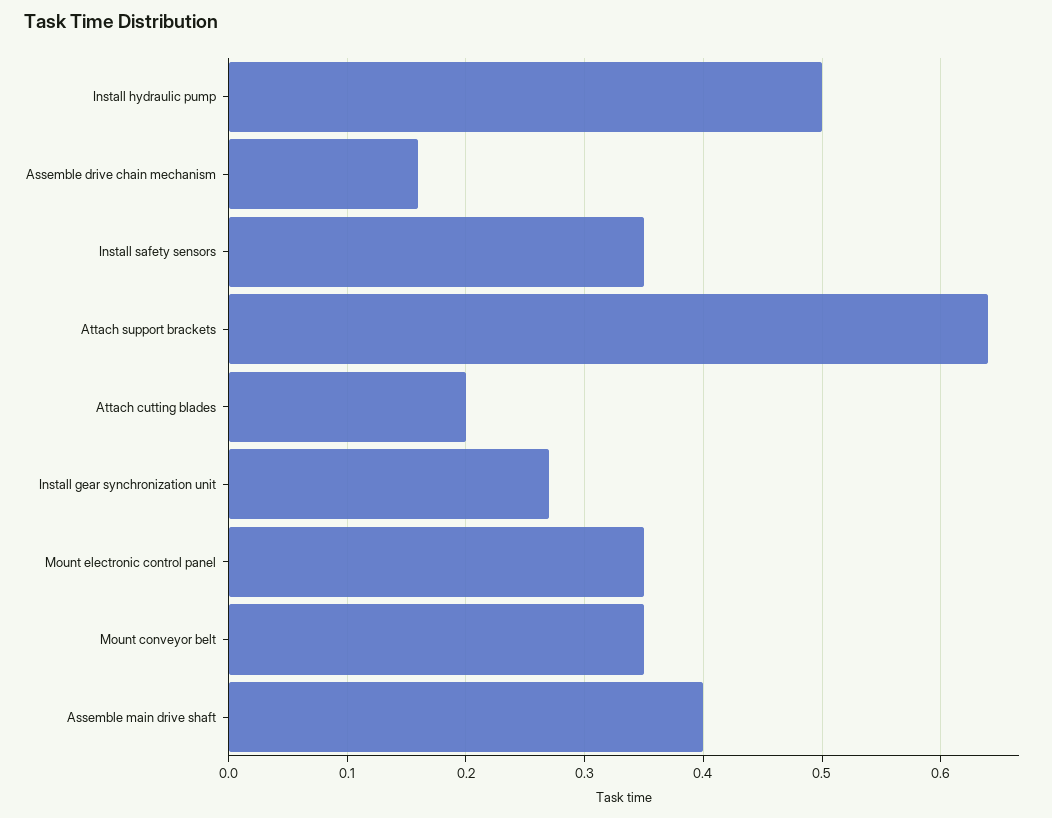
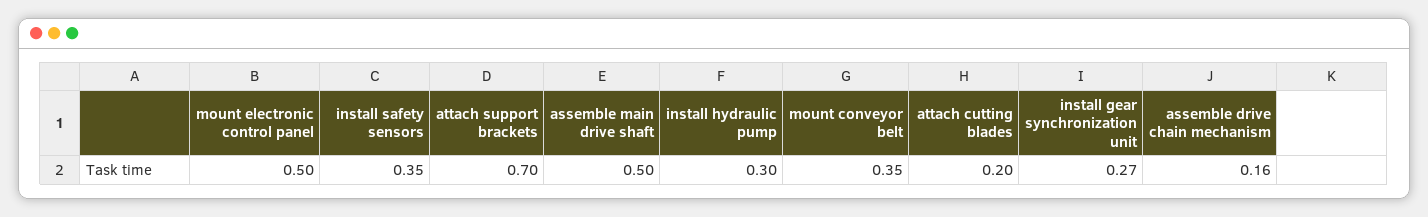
Install hydraulic pump: 0.5 -> 0.3
Attach support brackets: 0.64 -> 0.7
Mount electronic control panel: 0.35 -> 0.5
Assemble main drive shaft: 0.4 -> 0.5

